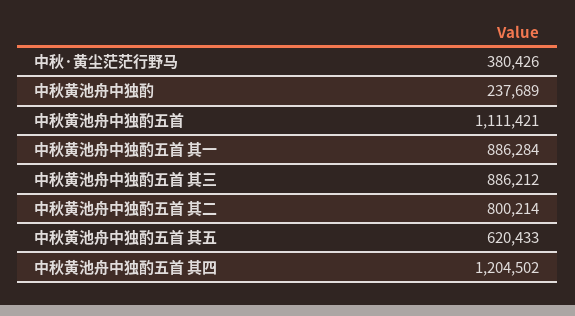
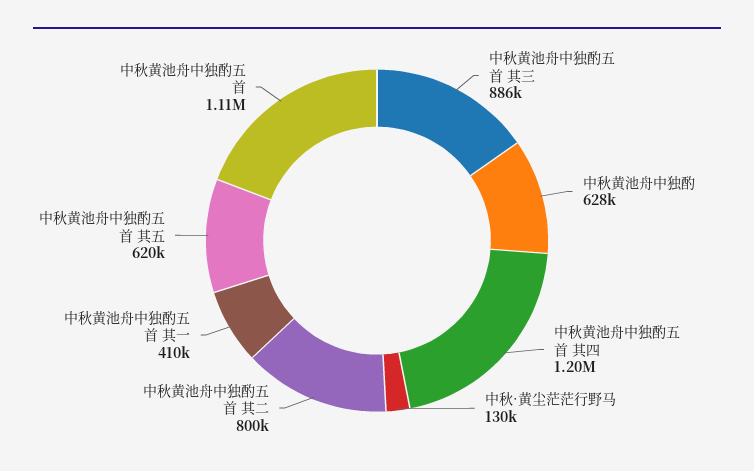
中秋·黄尘茫茫行野马: 380426 -> 130000
中秋黄池舟中独酌: 237689 -> 628000
中秋黄池舟中独酌五首 其一: 886284 -> 410000

